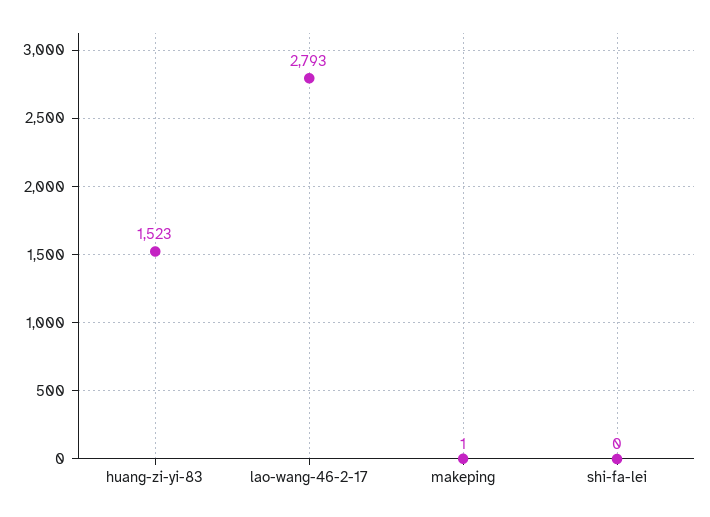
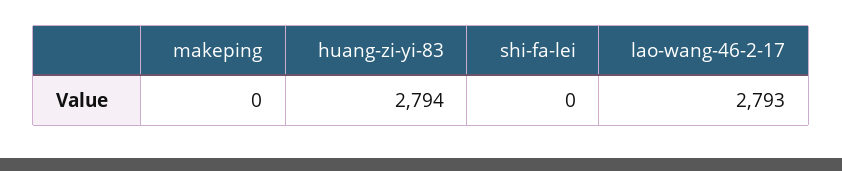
huang-zi-yi-83: 1523 -> 2794
makeping: 1 -> 0

